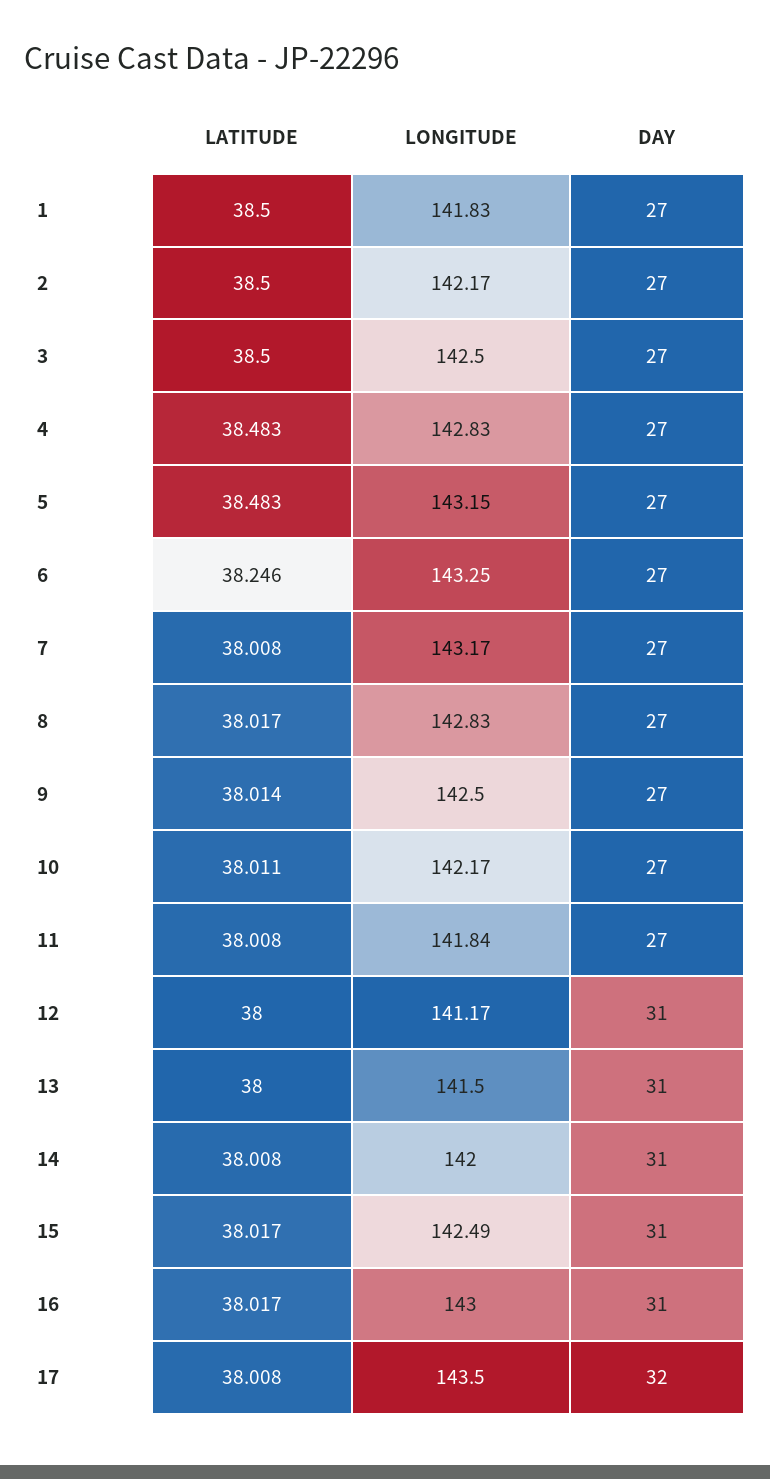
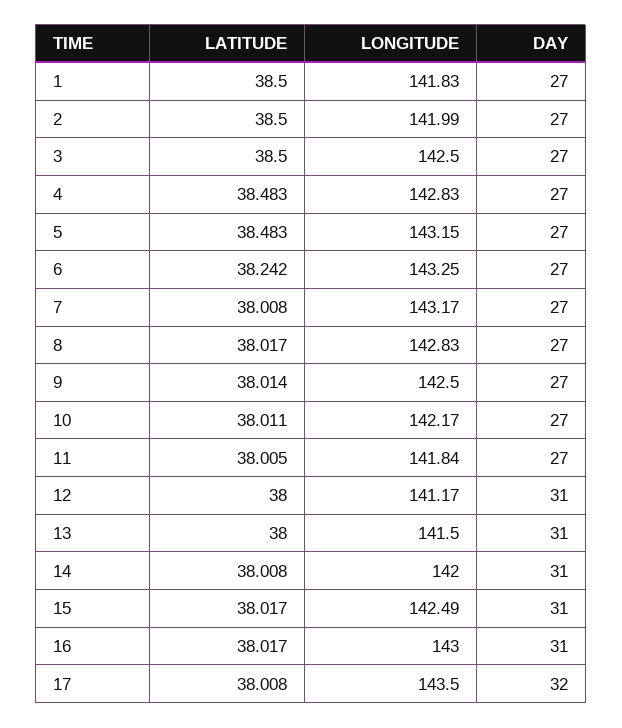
LONGITUDE, 2: 142.17 -> 141.99
LATITUDE, 6: 38.246 -> 38.242
LATITUDE, 11: 38.008 -> 38.005

